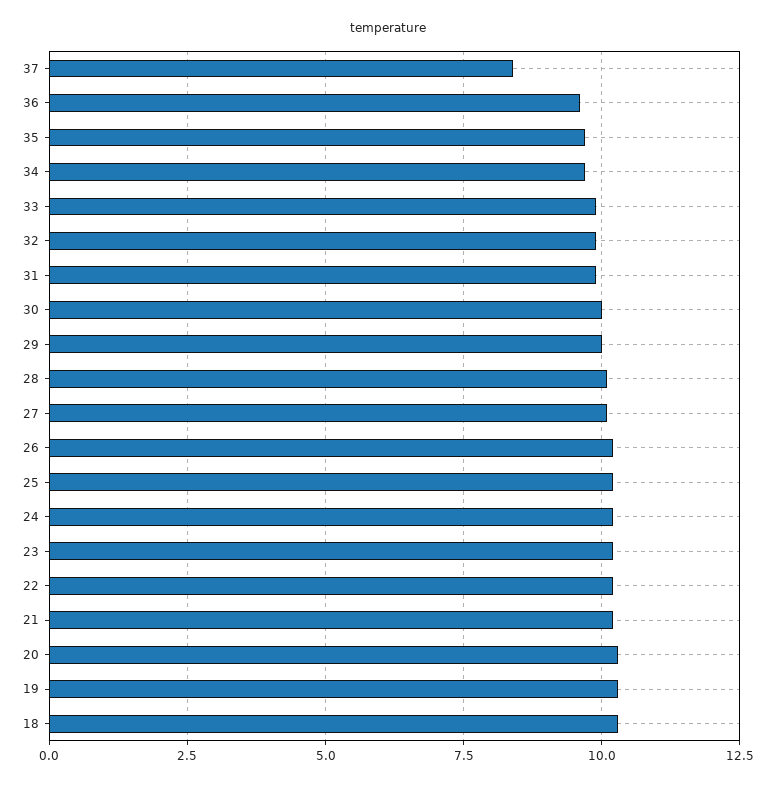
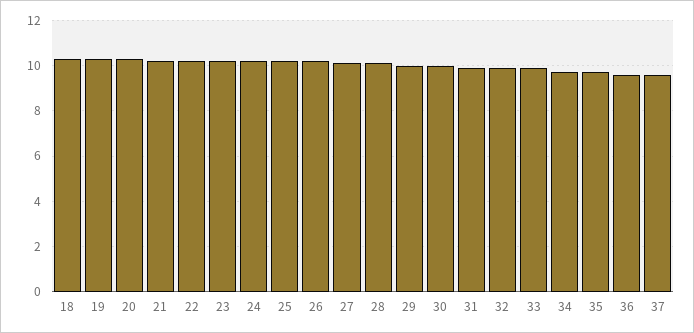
37: 8.5 -> 9.5

